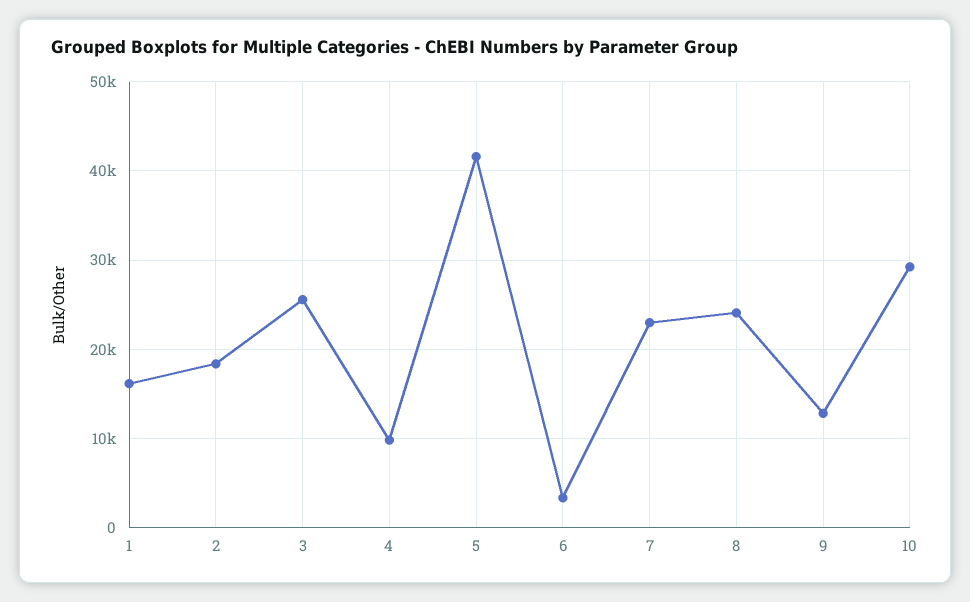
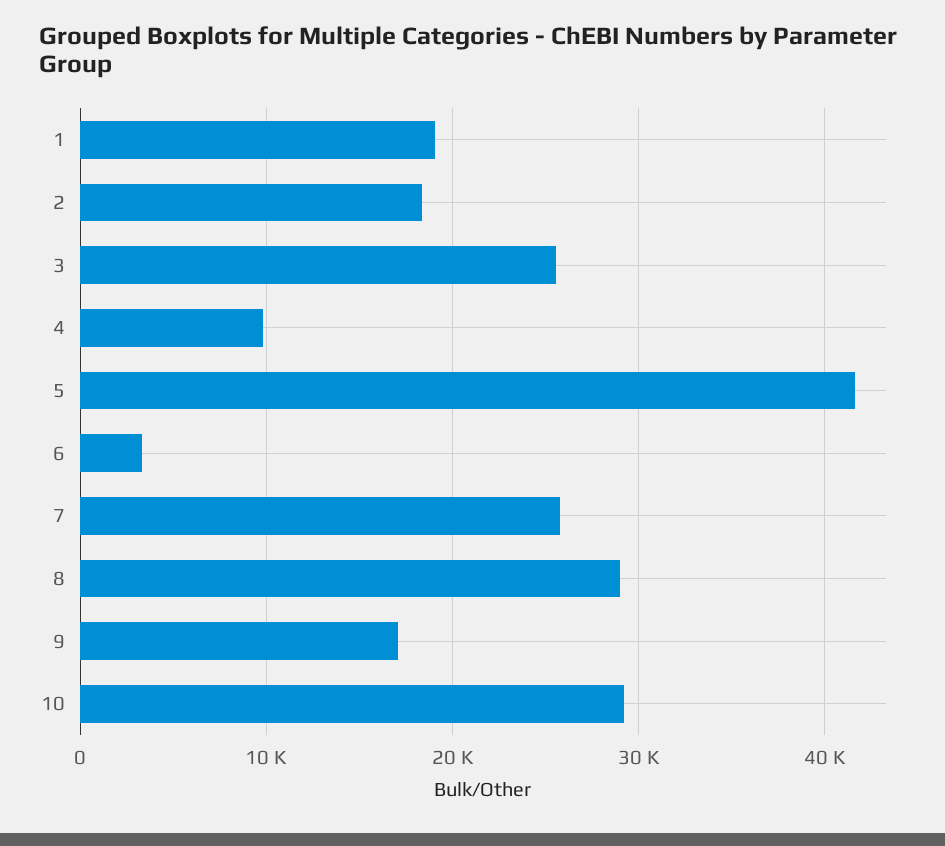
1: 16000 -> 19000
7: 23000 -> 26000
8: 24000 -> 29000
9: 13000 -> 17000

